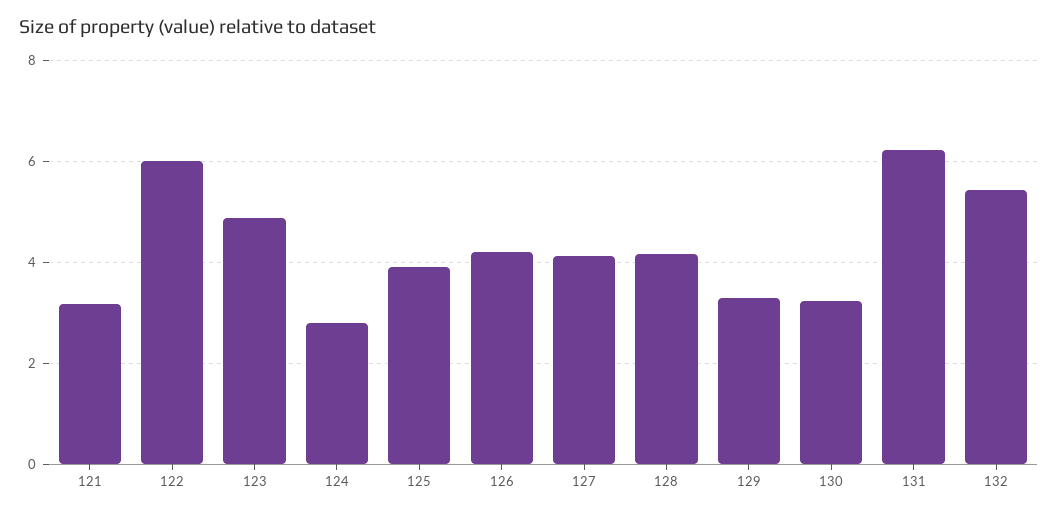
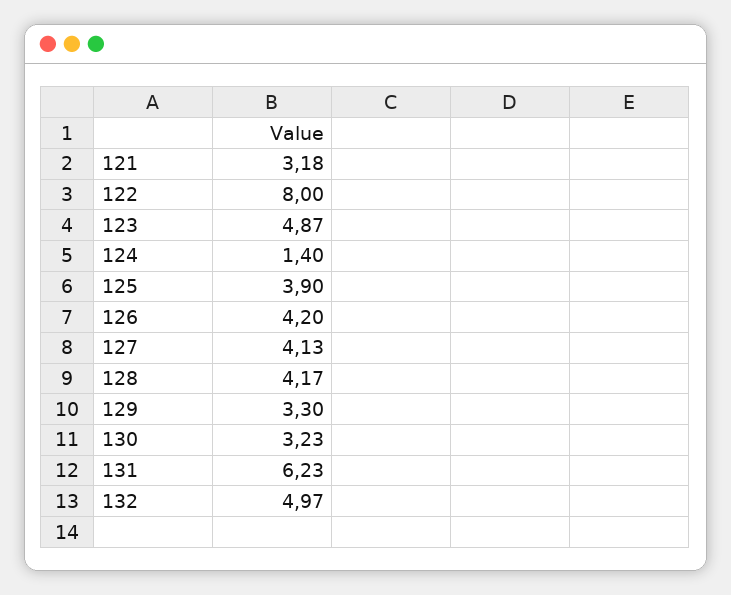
122: 6 -> 8
124: 2.8 -> 1.4
132: 5.4 -> 4.97

